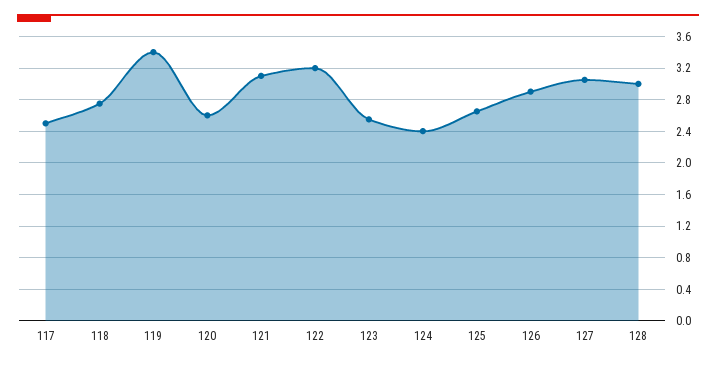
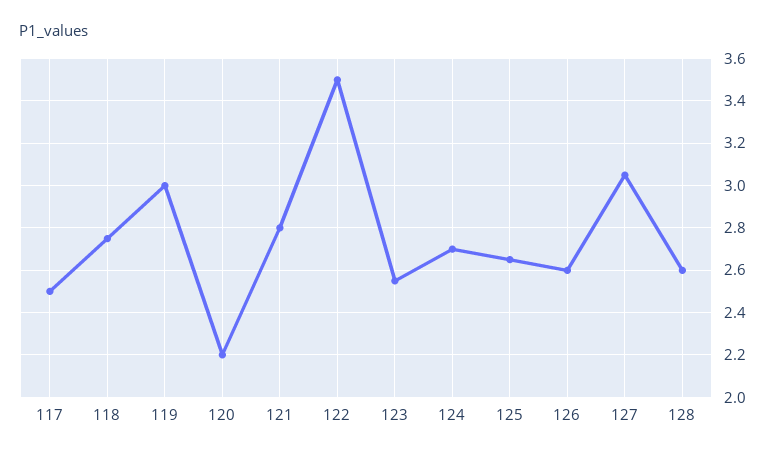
119: 3.4 -> 3
120: 2.6 -> 2.2
121: 3.1 -> 2.8
122: 3.2 -> 3.5
124: 2.4 -> 2.7
126: 2.9 -> 2.6
128: 3 -> 2.6

